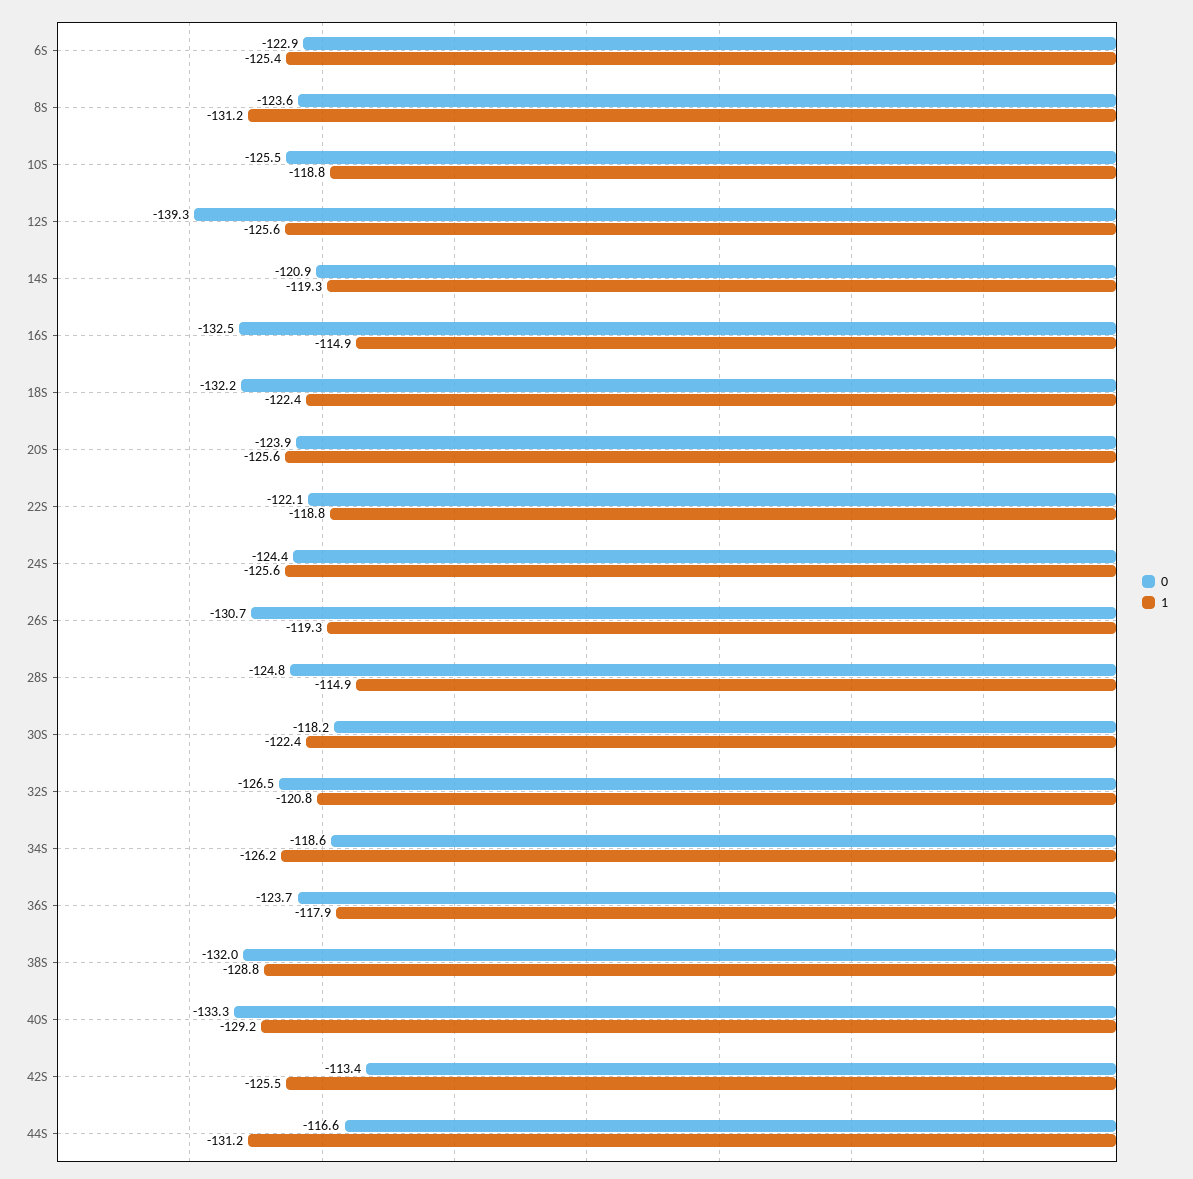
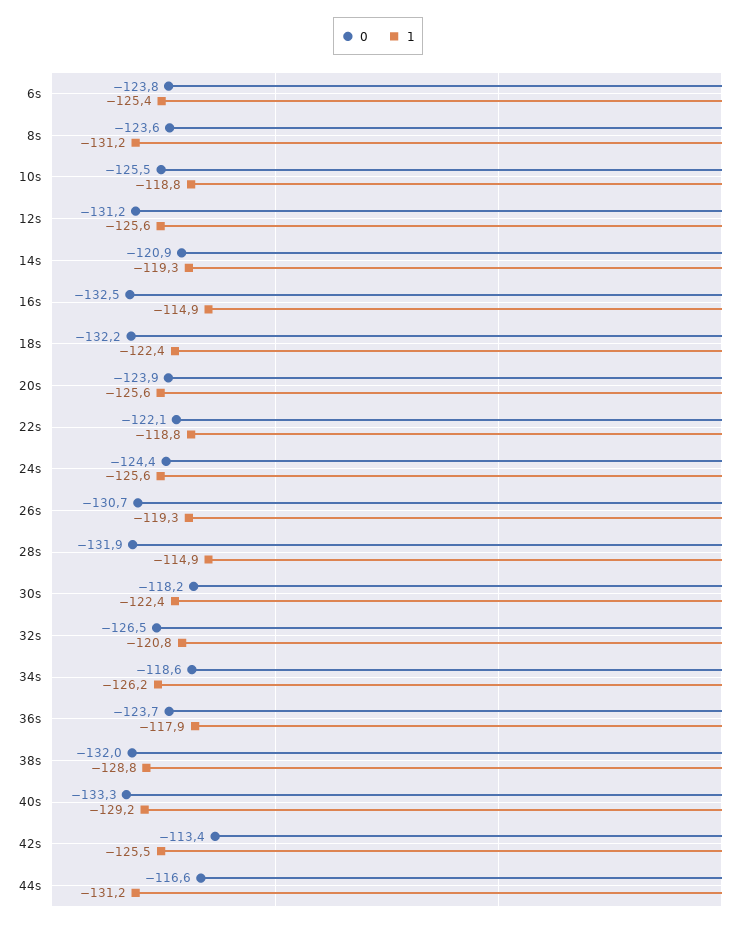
0, 6S: -122.9 -> -123.8
0, 12S: -139.3 -> -131.2
0, 28S: -124.8 -> -131.9

